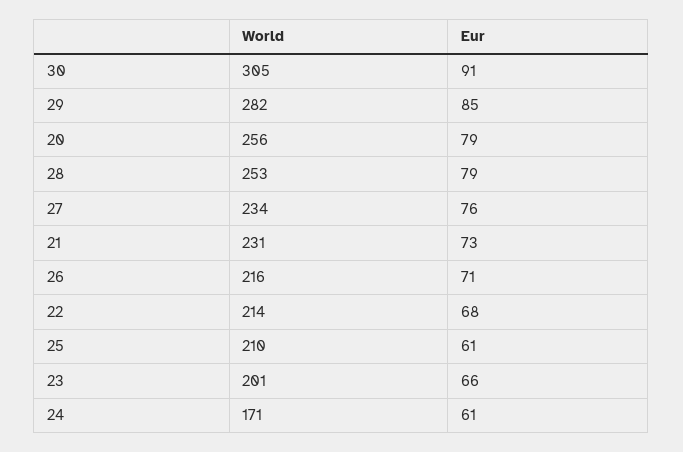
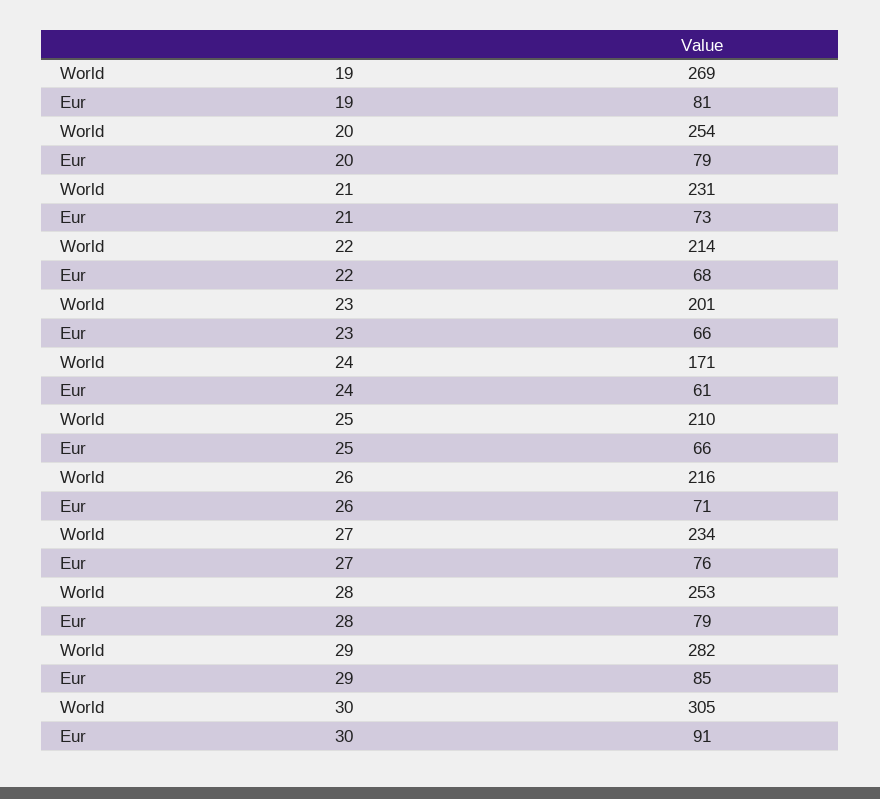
World, 20: 256 -> 254
Eur, 25: 61 -> 66
World, 19: none -> 269
Eur, 19: none -> 81

